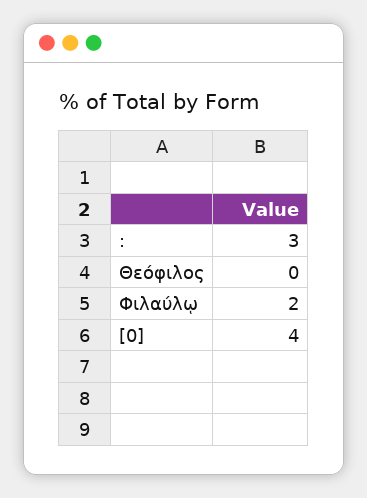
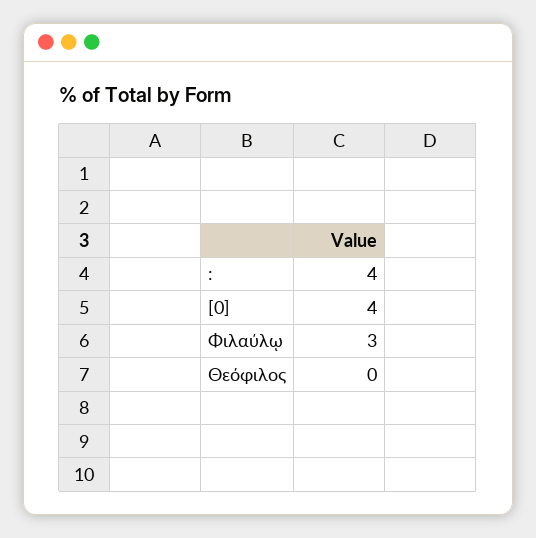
:: 3 -> 4
Φιλαύλῳ: 2 -> 3

